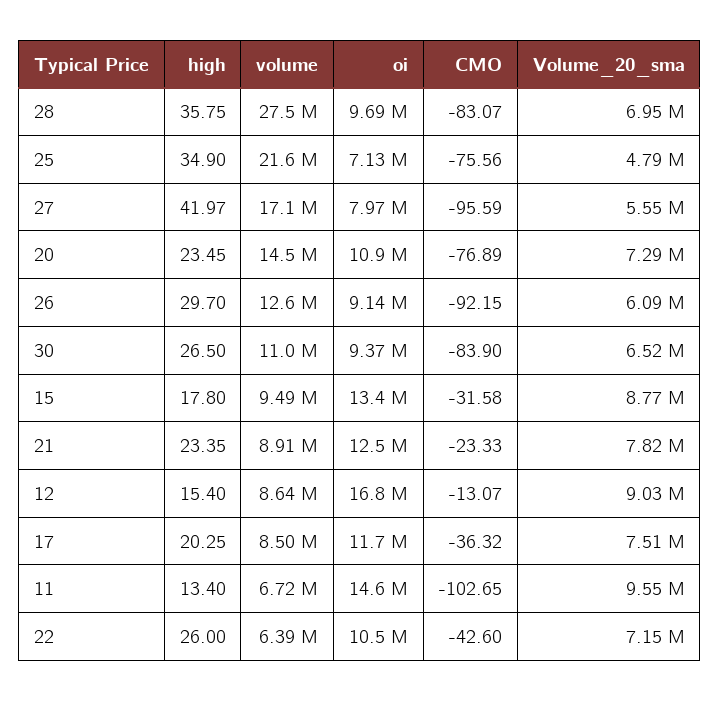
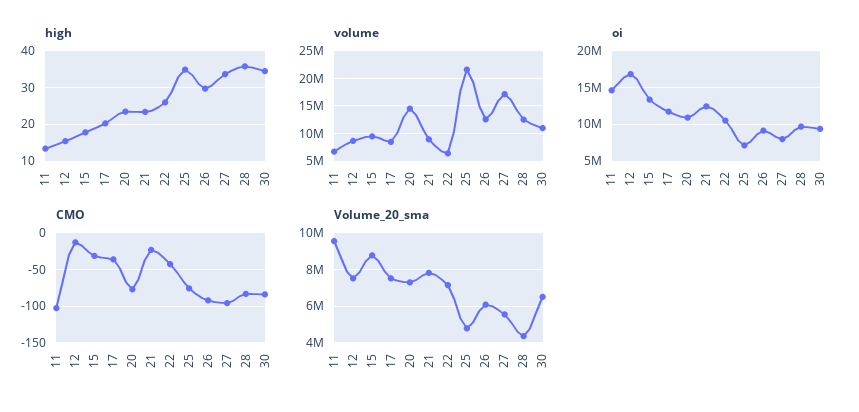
volume, 28: 27500000 -> 12500000
Volume_20_sma, 28: 6950000 -> 4500000
high, 27: 41.97 -> 34
high, 30: 26.5 -> 34
Volume_20_sma, 12: 9030000 -> 7500000

